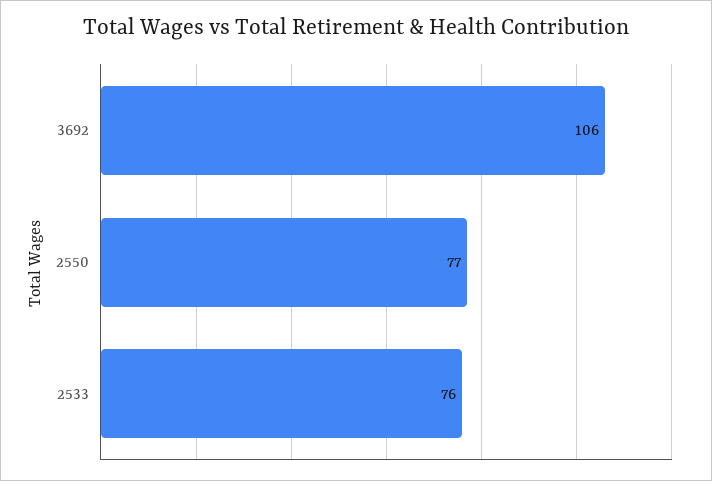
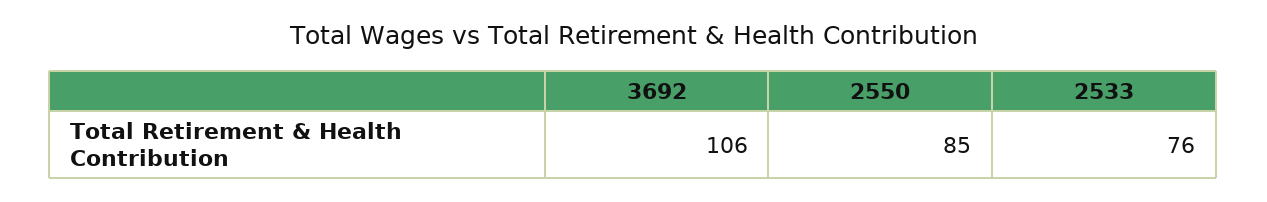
2550: 77 -> 85

